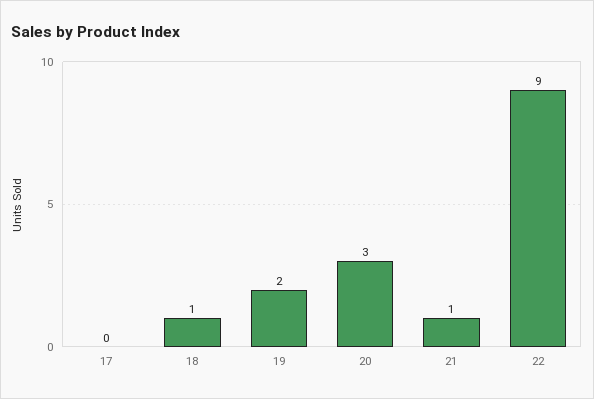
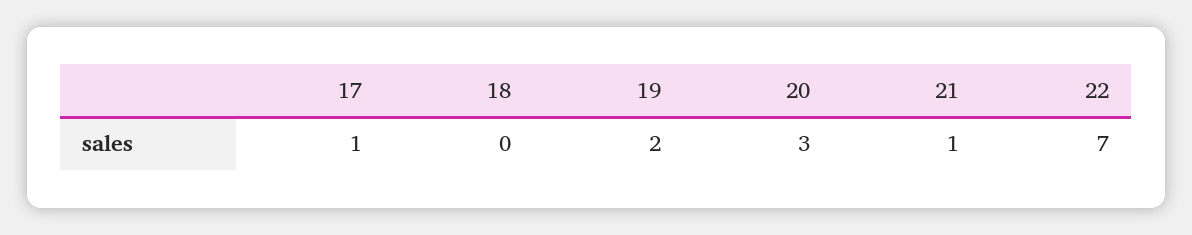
17: 0 -> 1
18: 1 -> 0
22: 9 -> 7

